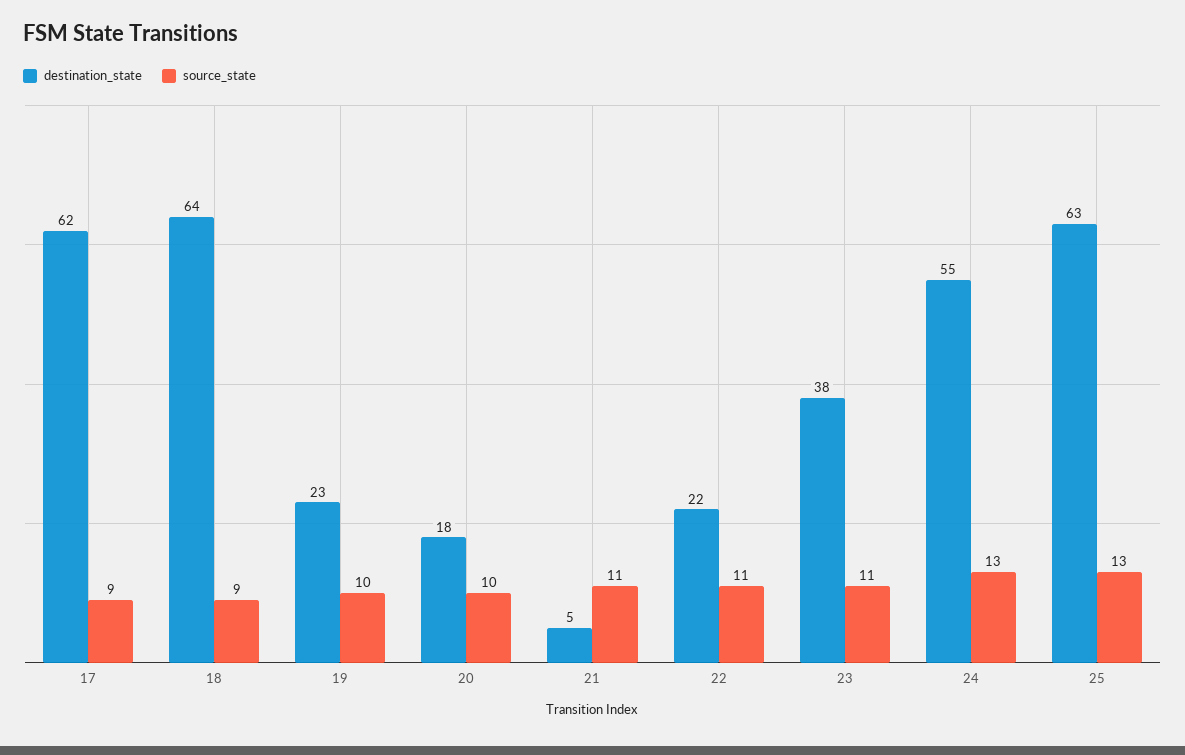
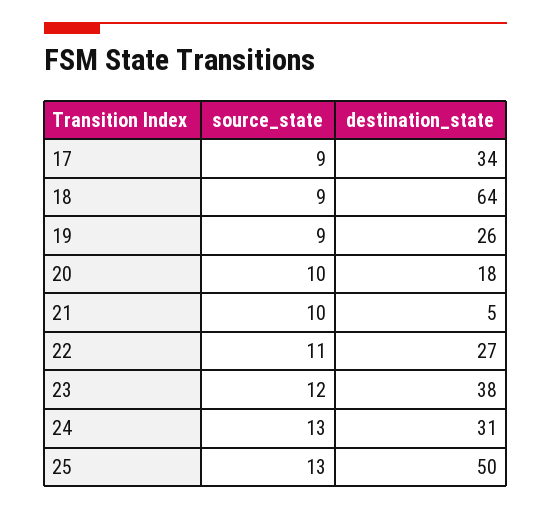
destination_state, 17: 62 -> 34
destination_state, 19: 23 -> 26
source_state, 19: 10 -> 9
source_state, 21: 11 -> 10
destination_state, 22: 22 -> 27
source_state, 23: 11 -> 12
destination_state, 24: 55 -> 31
destination_state, 25: 63 -> 50

